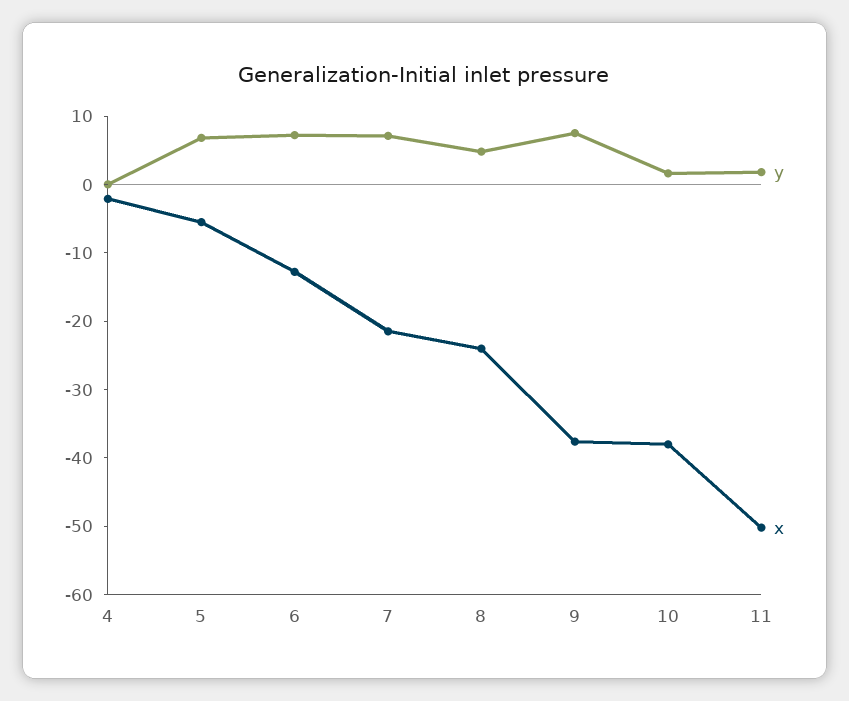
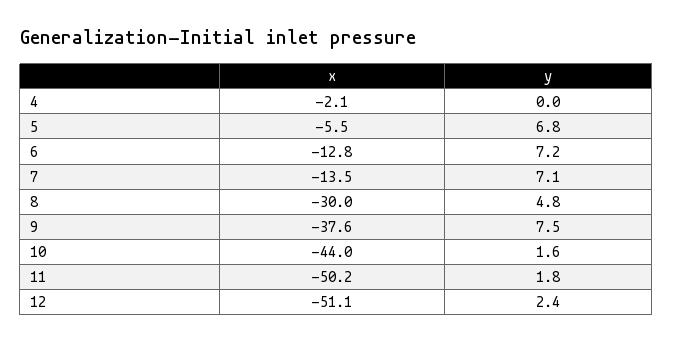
x, 7: -22 -> -13.5
x, 8: -24 -> -30
x, 10: -38 -> -44
x, 12: none -> -51.1
y, 12: none -> 2.4

